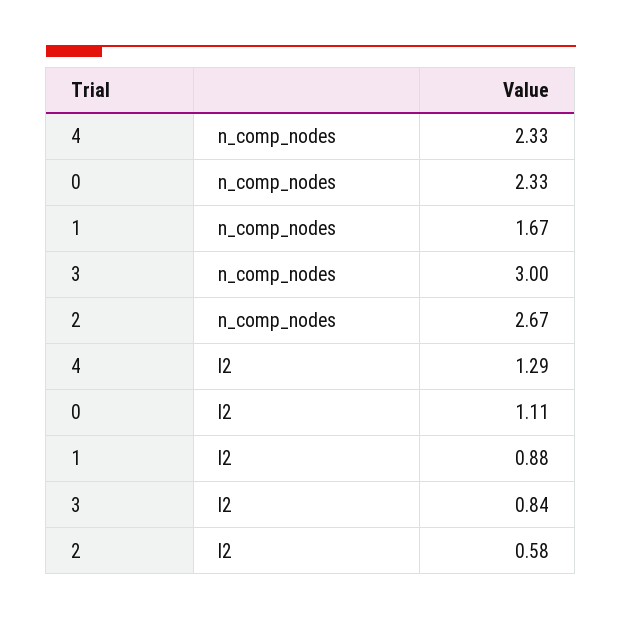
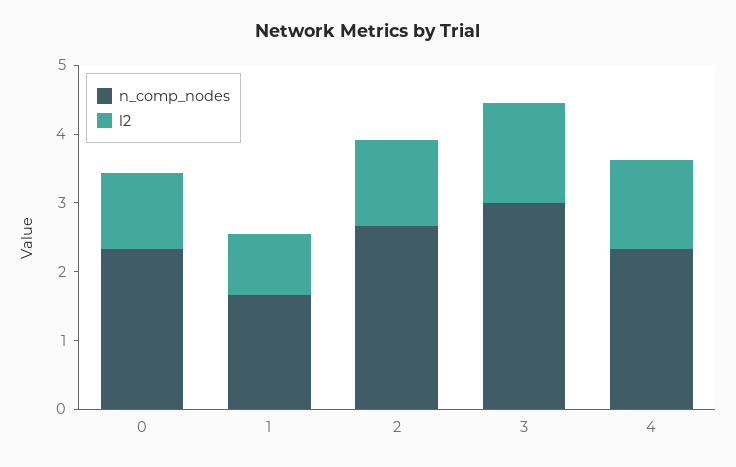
l2, 3: 0.84 -> 1.4
l2, 2: 0.58 -> 1.2

